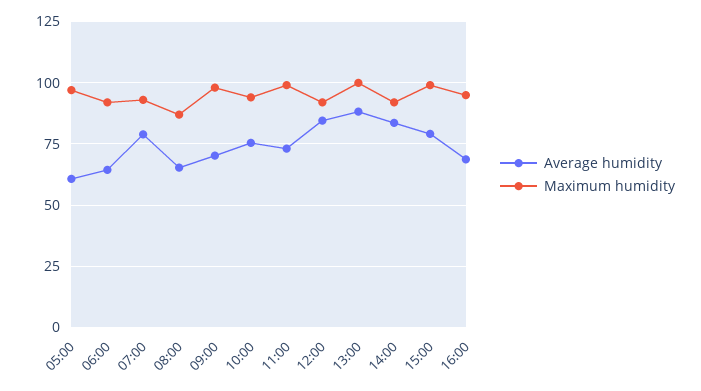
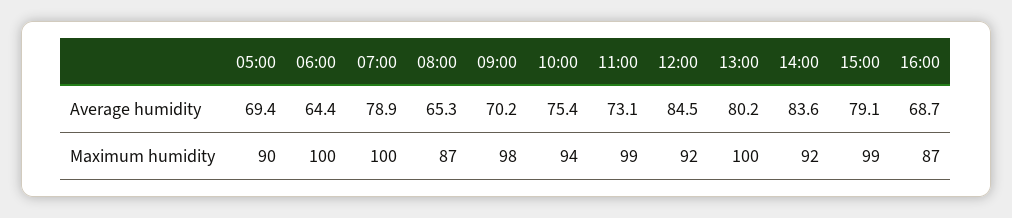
Average humidity, 05:00: 60 -> 69.4
Maximum humidity, 05:00: 97.5 -> 90
Maximum humidity, 06:00: 92.5 -> 100
Maximum humidity, 07:00: 92.5 -> 100
Average humidity, 13:00: 87.5 -> 80.2
Maximum humidity, 16:00: 95 -> 87

